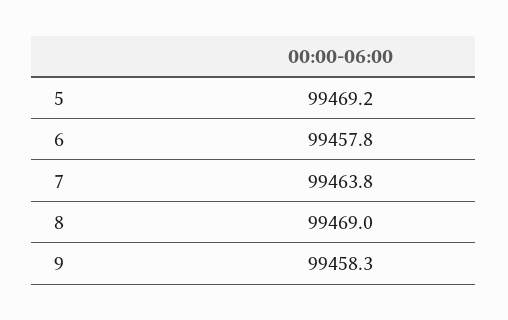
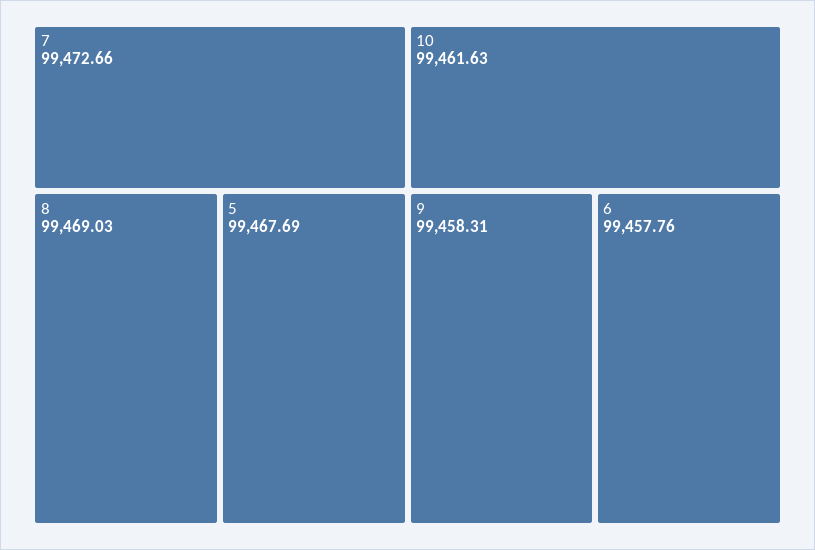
5: 99469.2 -> 99467.69
7: 99463.8 -> 99472.66
10: none -> 99461.63

